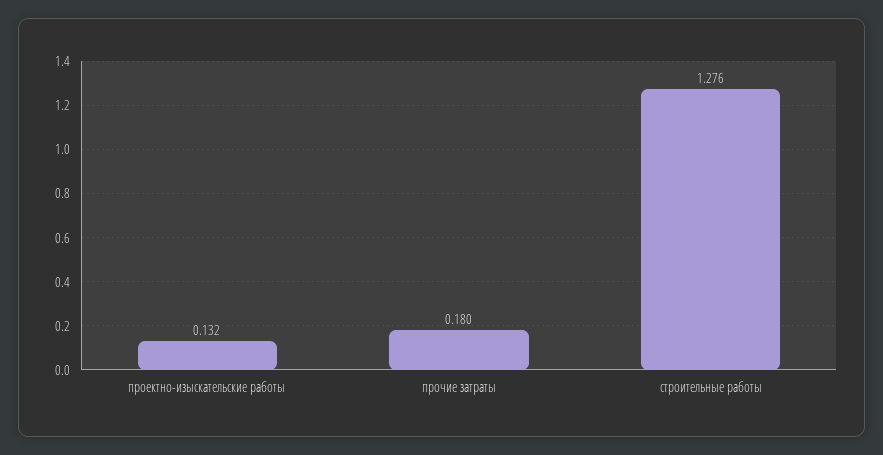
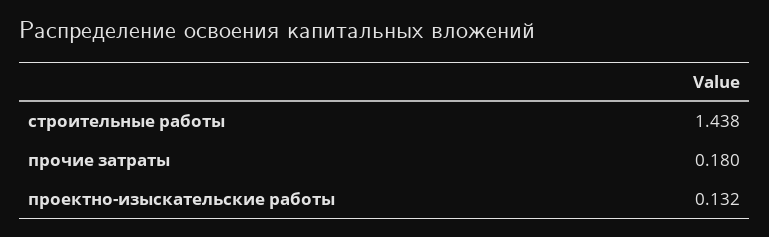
строительные работы: 1.276 -> 1.438

